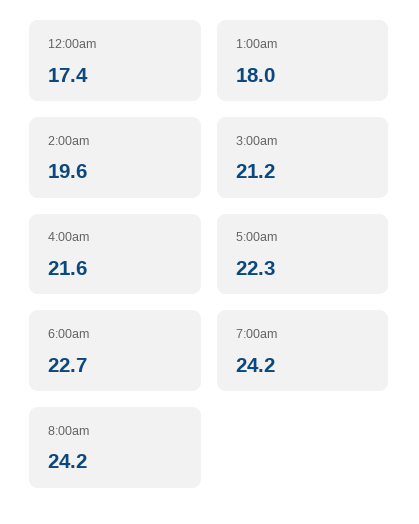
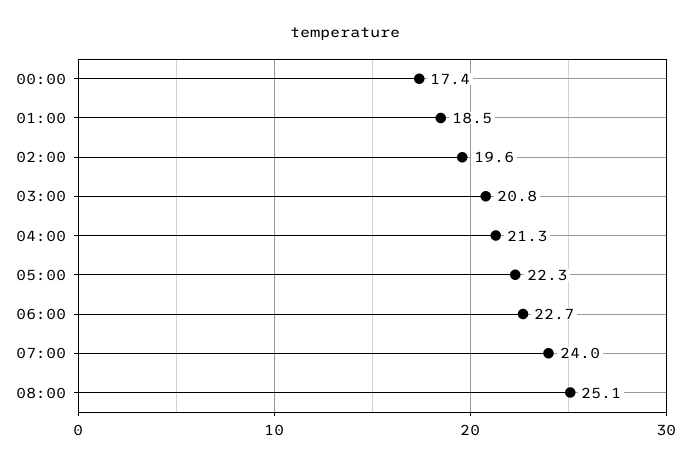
1:00am: 18 -> 18.5
3:00am: 21.2 -> 20.8
4:00am: 21.6 -> 21.3
7:00am: 24.2 -> 24
8:00am: 24.2 -> 25.1

